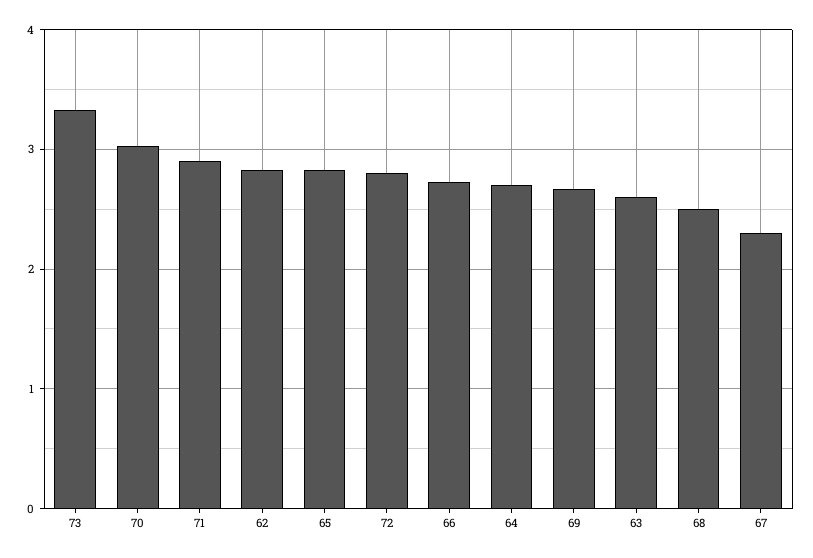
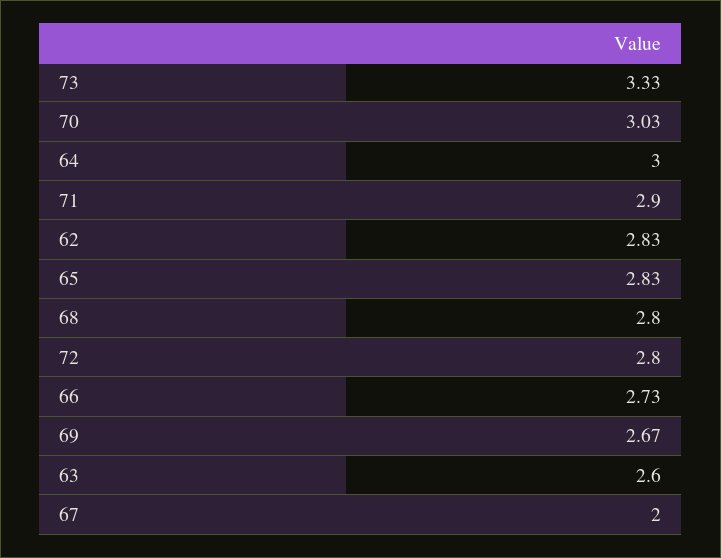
64: 2.7 -> 3
68: 2.5 -> 2.8
67: 2.3 -> 2

